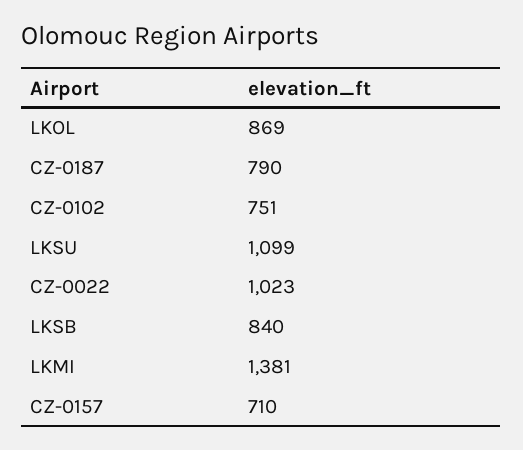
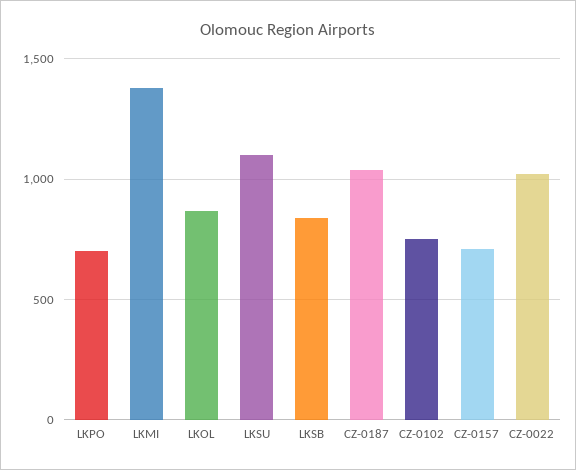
CZ-0187: 790 -> 1050
LKPO: none -> 700

